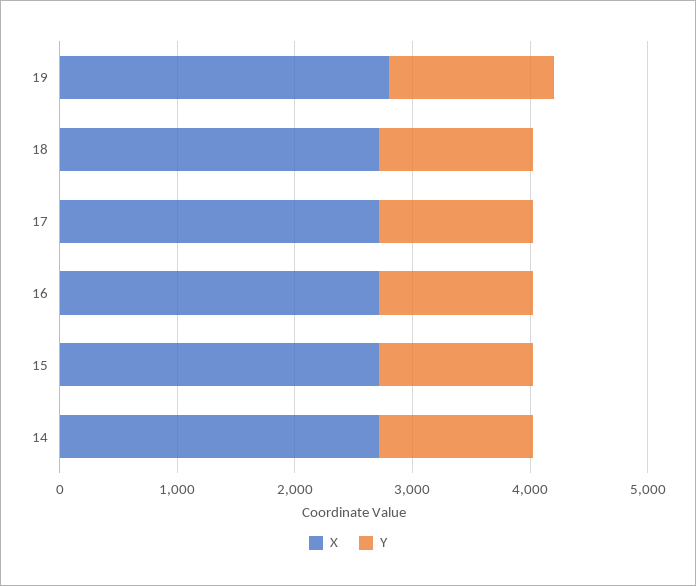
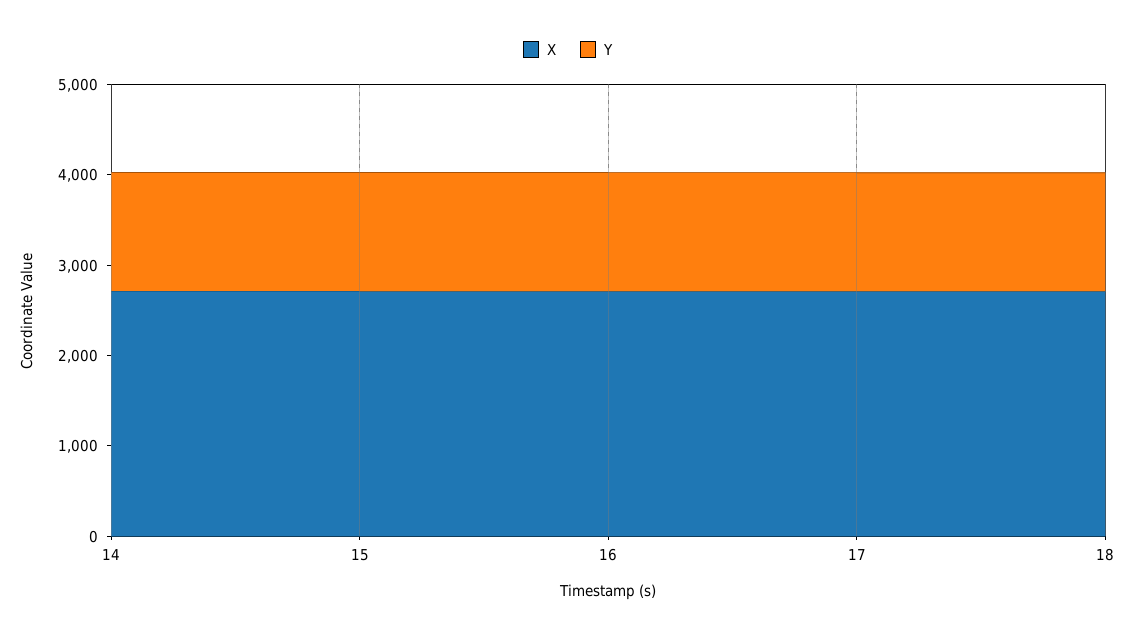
X, 19: 2800 -> none
Y, 19: 1400 -> none

